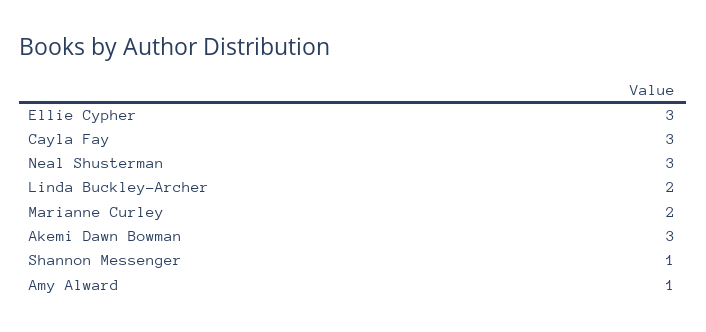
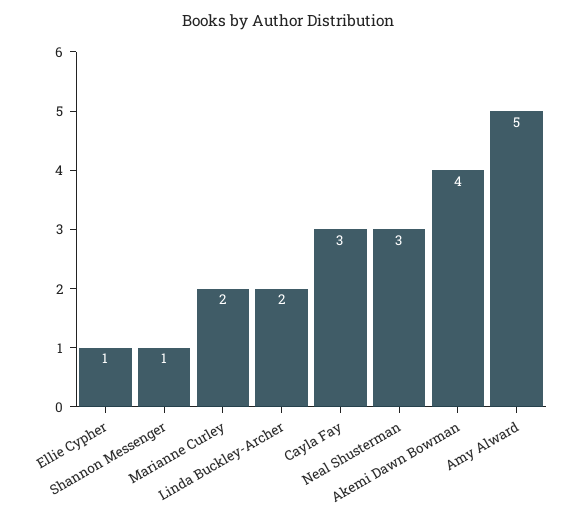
Ellie Cypher: 3 -> 1
Akemi Dawn Bowman: 3 -> 4
Amy Alward: 1 -> 5

